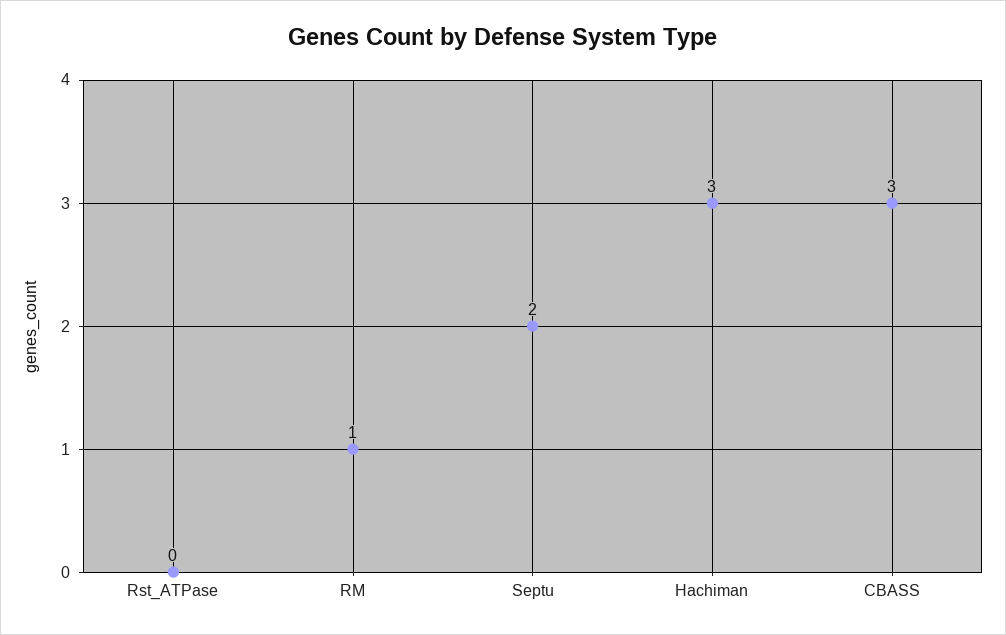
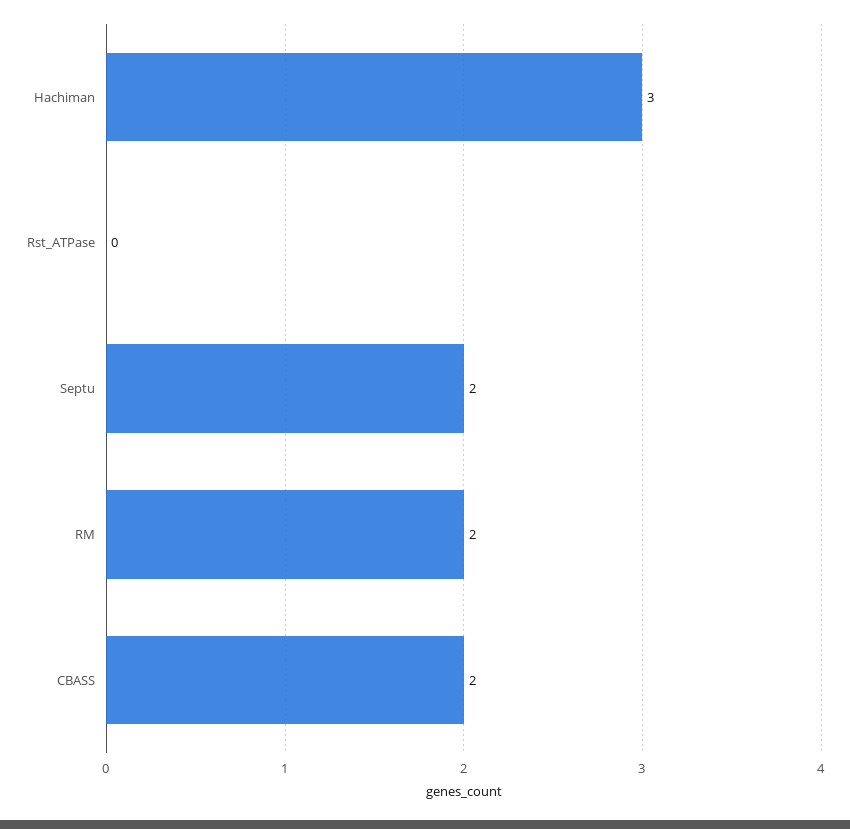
RM: 1 -> 2
CBASS: 3 -> 2

